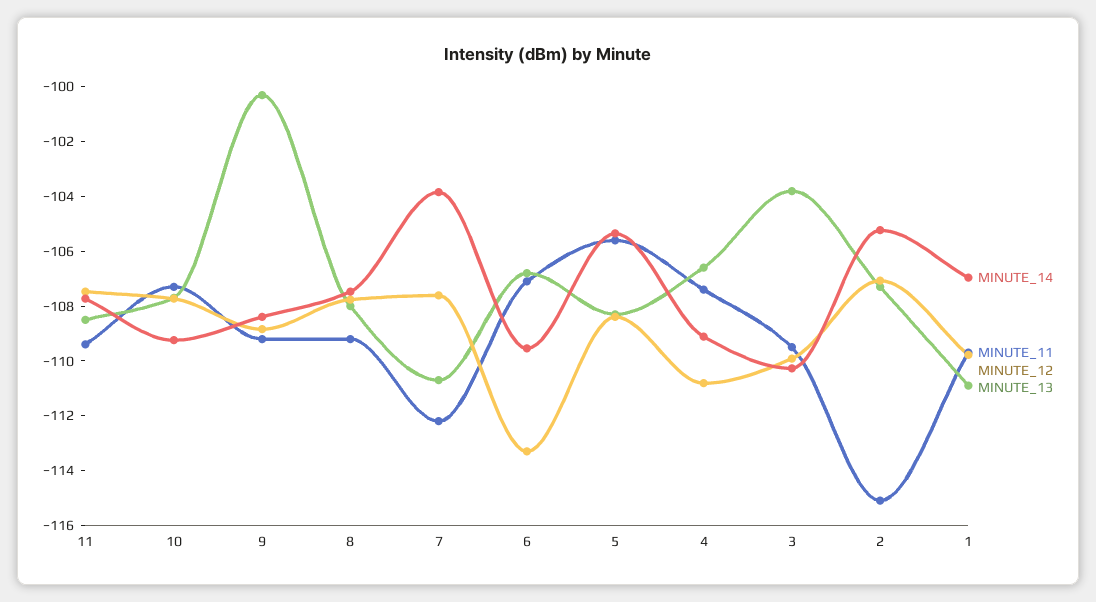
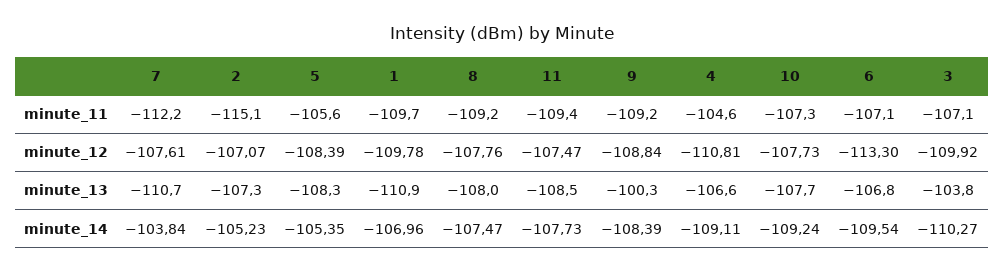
MINUTE_11, 4: -107.5 -> -104.6
MINUTE_11, 3: -109.5 -> -107.1

